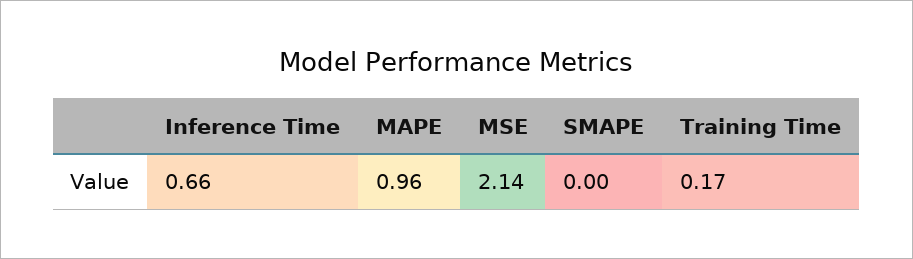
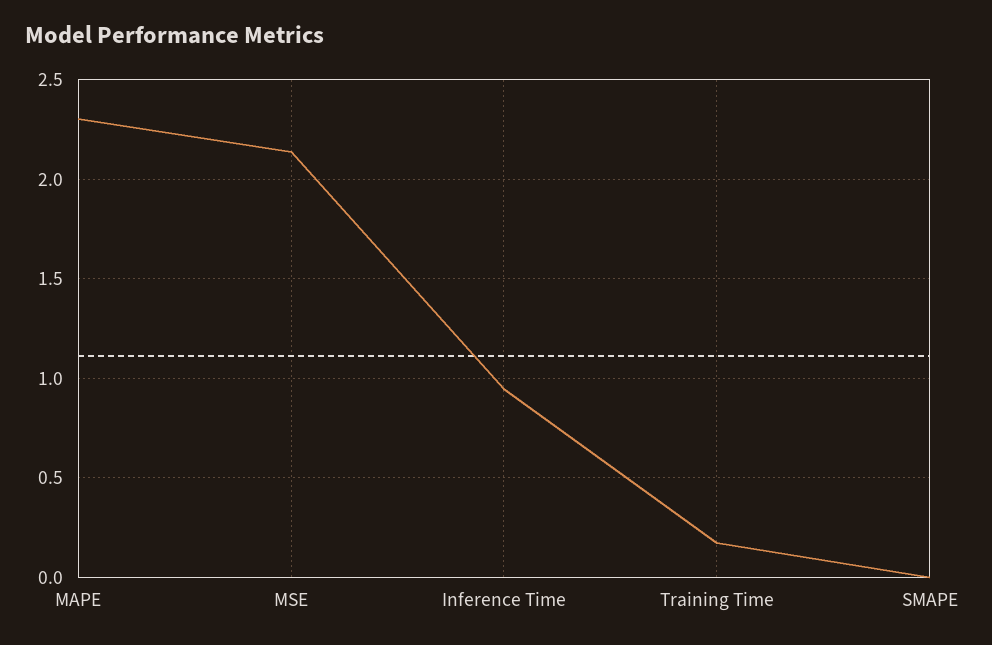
Inference Time: 0.66 -> 0.95
MAPE: 0.96 -> 2.3

